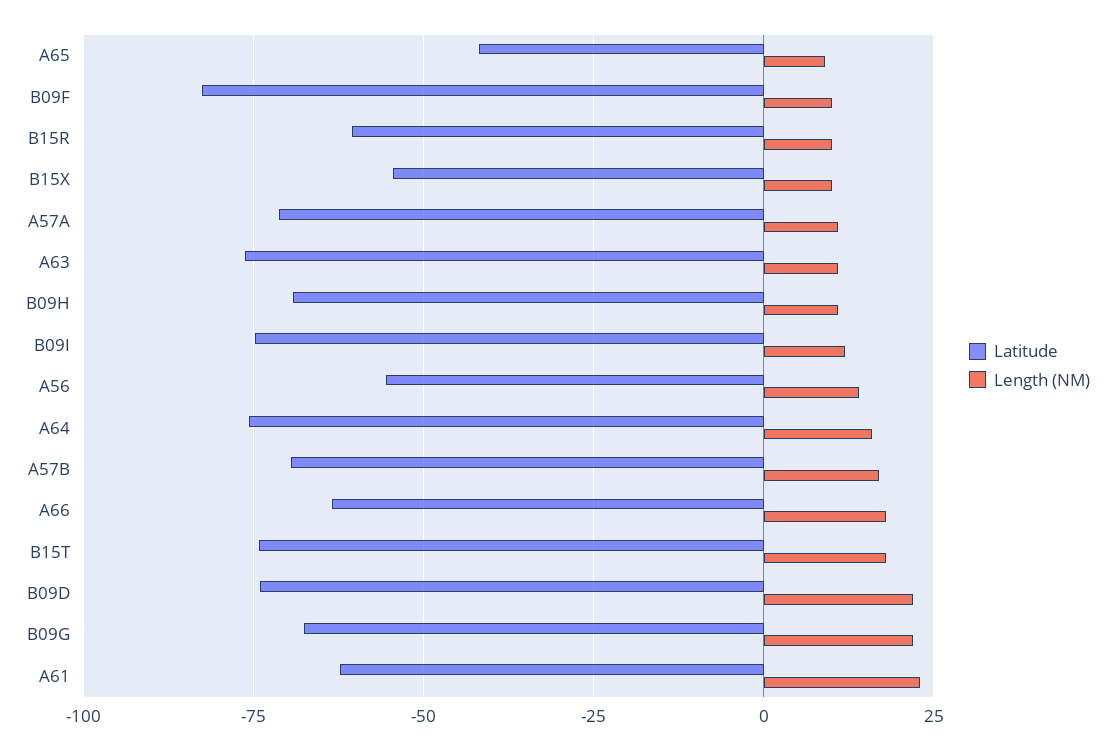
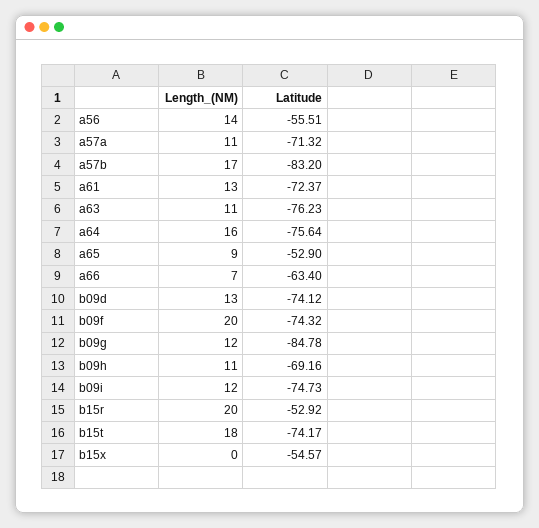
Latitude, A65: -42.5 -> -52.9
Latitude, B09F: -82.5 -> -74.32
Length (NM), B09F: 10 -> 20
Latitude, B15R: -60 -> -52.92
Length (NM), B15R: 10 -> 20
Length (NM), B15X: 10 -> 0
Latitude, A57B: -70 -> -83.2
Length (NM), A66: 17.5 -> 7
Length (NM), B09D: 22.5 -> 13
Latitude, B09G: -67.5 -> -84.78
Length (NM), B09G: 22.5 -> 12
Latitude, A61: -62.5 -> -72.37
Length (NM), A61: 22.5 -> 13

